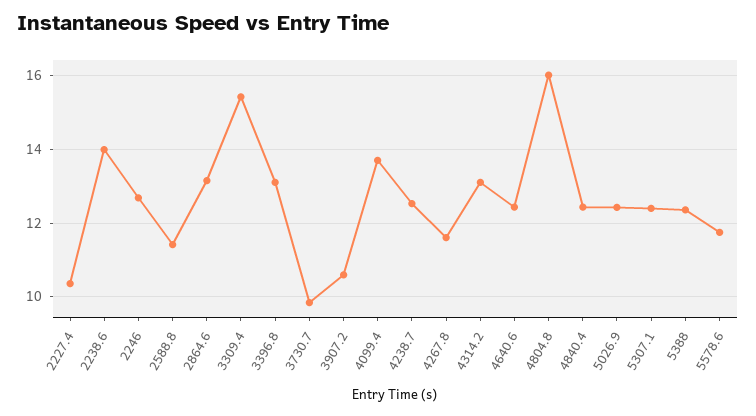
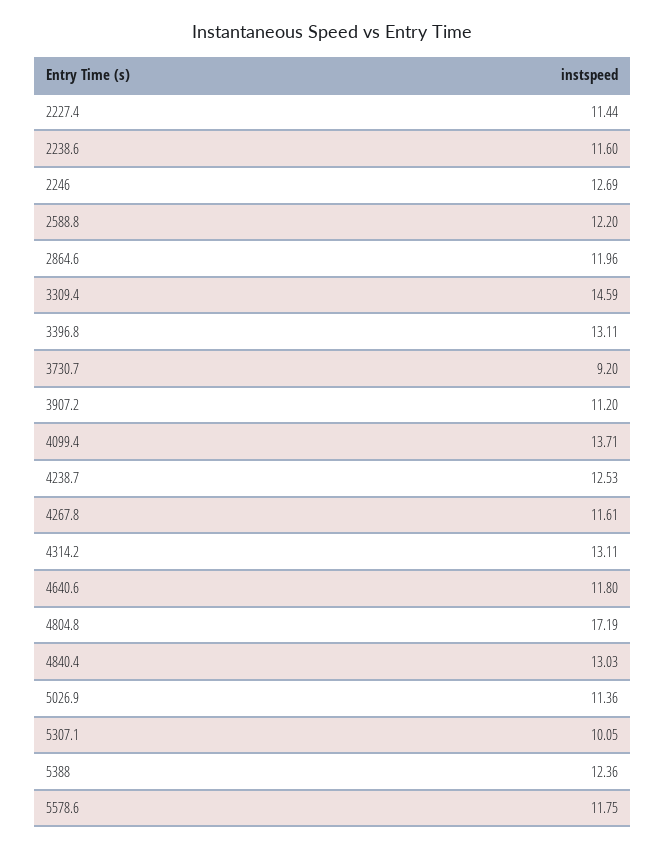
2227.4: 10.4 -> 11.44
2238.6: 14 -> 11.6
2588.8: 11.4 -> 12.2
2864.6: 13.2 -> 11.96
3309.4: 15.4 -> 14.59
3730.7: 9.8 -> 9.2
3907.2: 10.6 -> 11.2
4640.6: 12.4 -> 11.8
4804.8: 16 -> 17.19
4840.4: 12.4 -> 13.03
5026.9: 12.4 -> 11.36
5307.1: 12.4 -> 10.05

